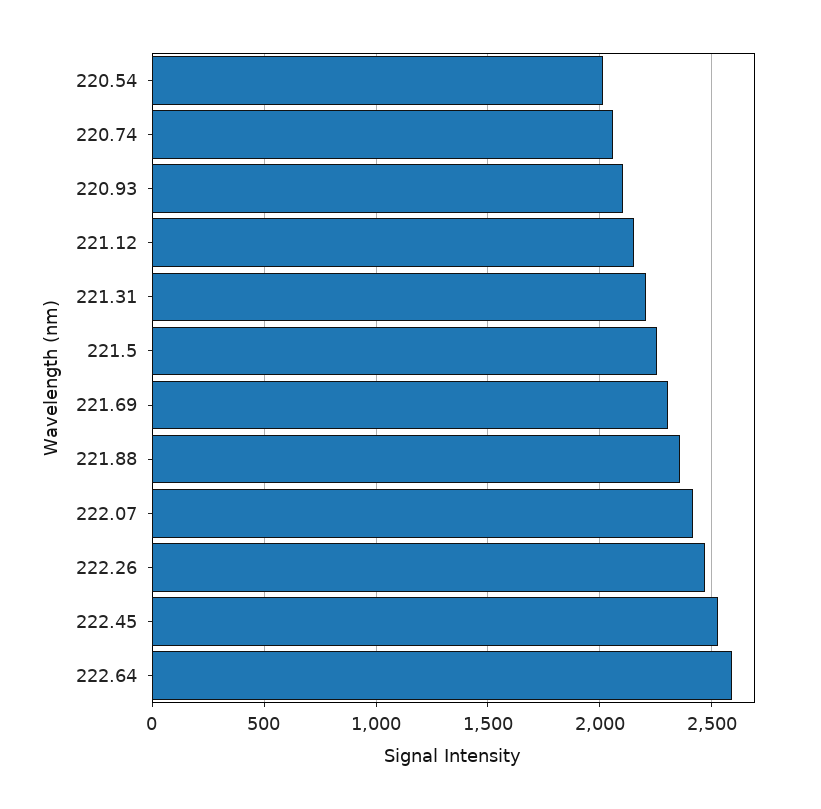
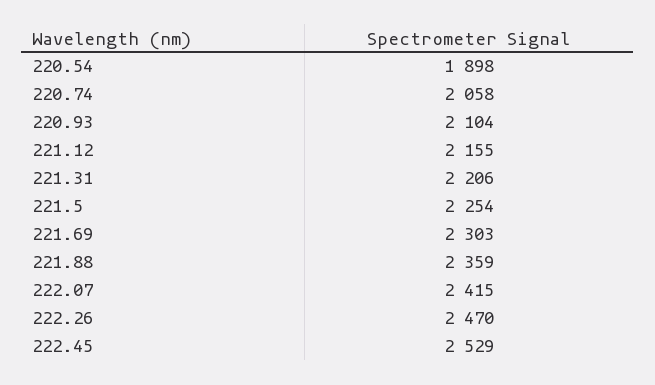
220.54: 2000 -> 1898
222.64: 2600 -> none

